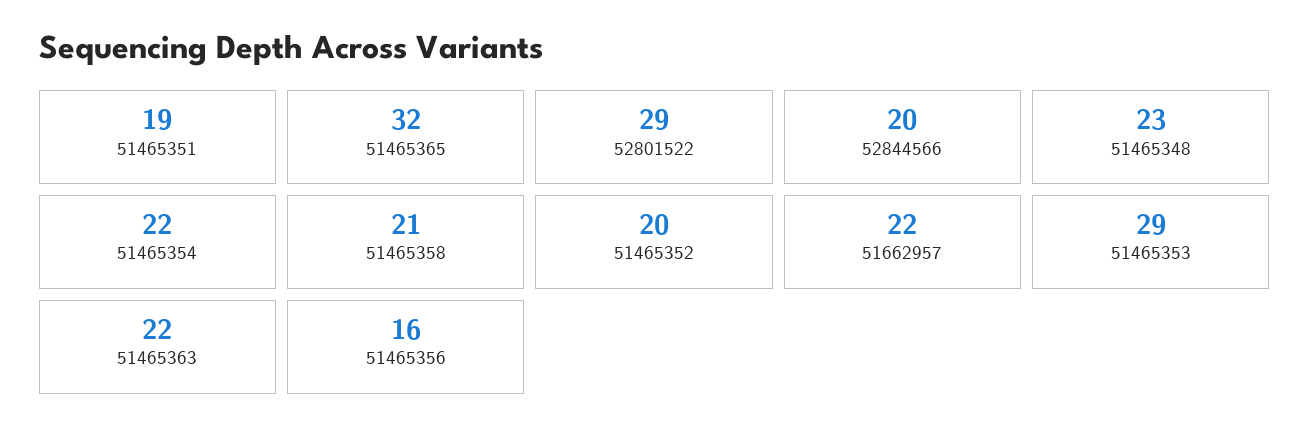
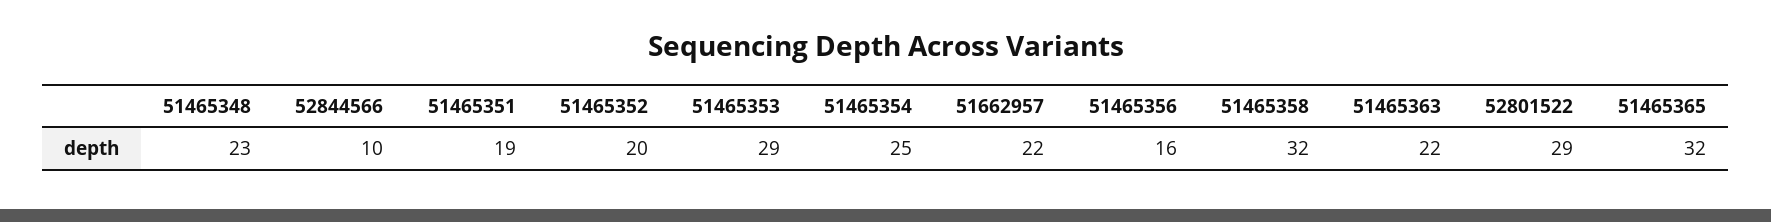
52844566: 20 -> 10
51465354: 22 -> 25
51465358: 21 -> 32

